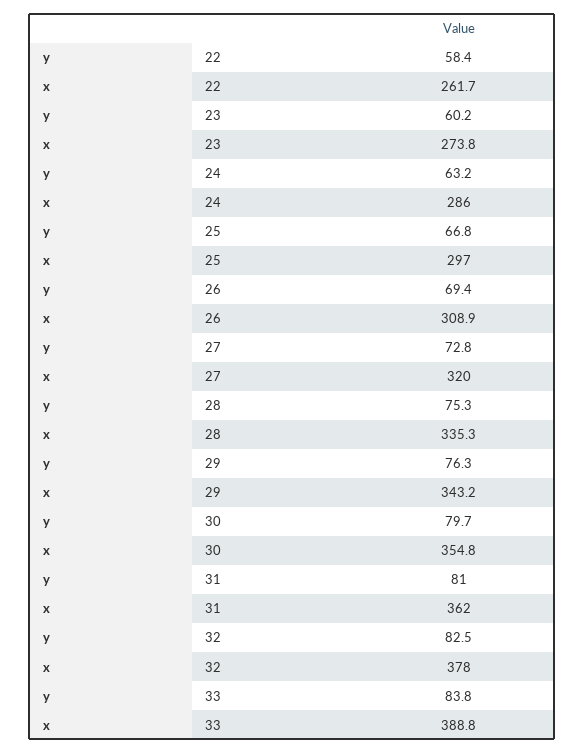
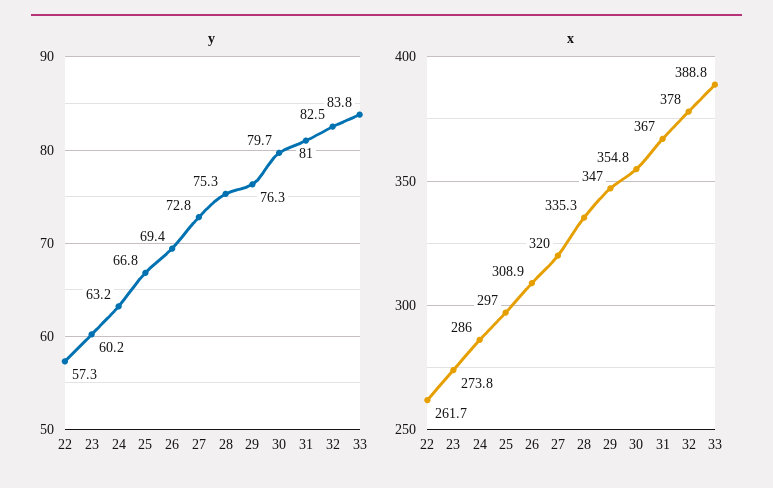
y, 22: 58.4 -> 57.3
x, 29: 343.2 -> 347
x, 31: 362 -> 367

